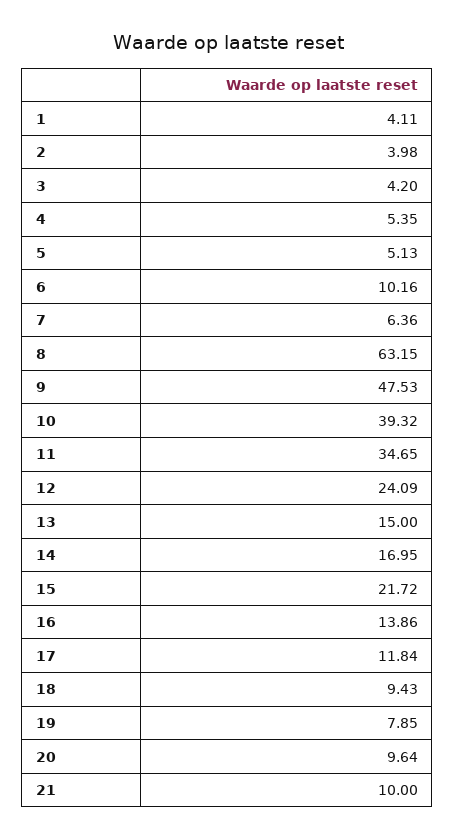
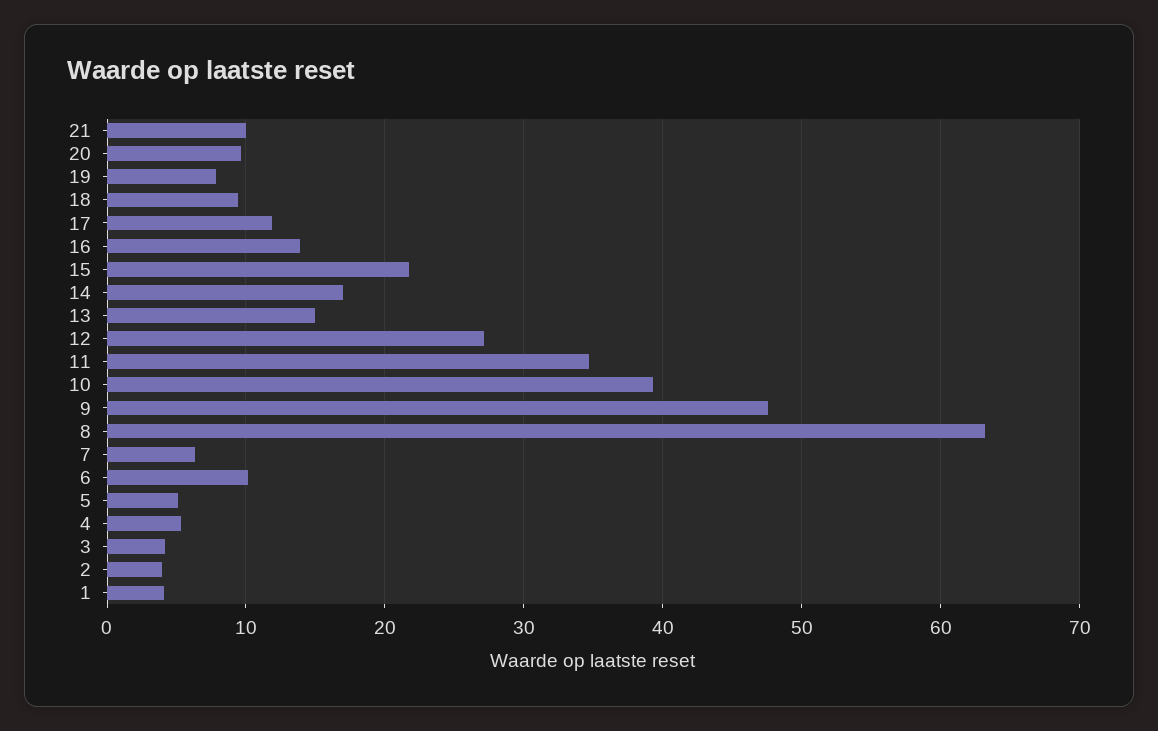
12: 24.09 -> 27

